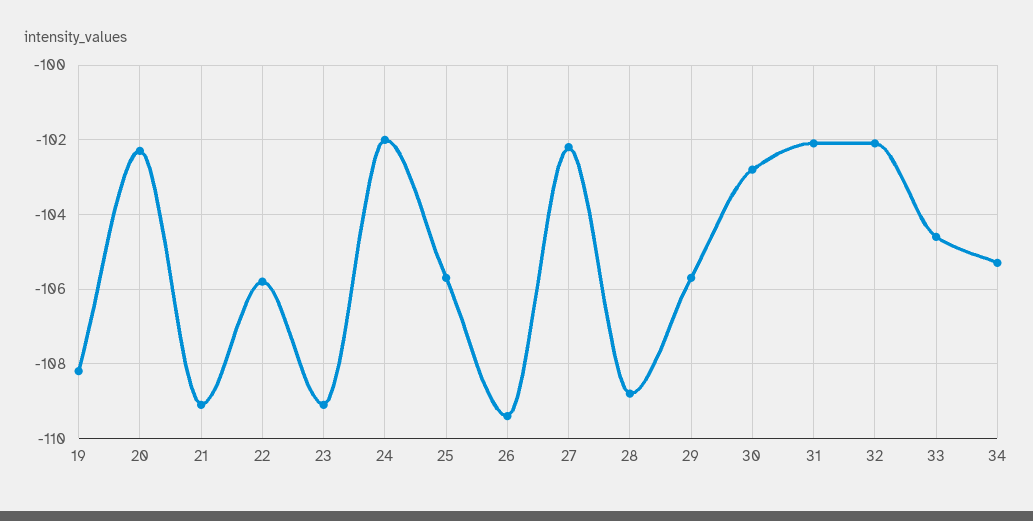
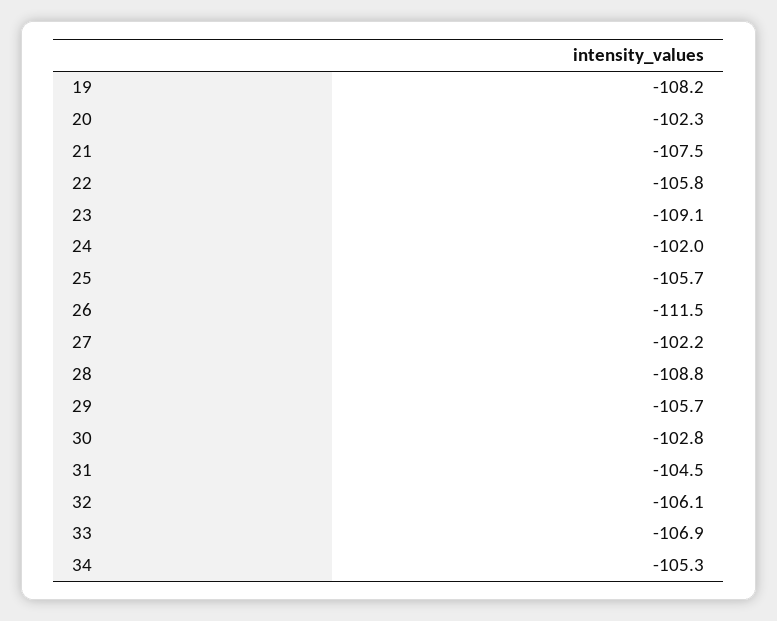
21: -109 -> -107.5
26: -109.5 -> -111.5
31: -102 -> -104.5
32: -102 -> -106.1
33: -104.5 -> -106.9

